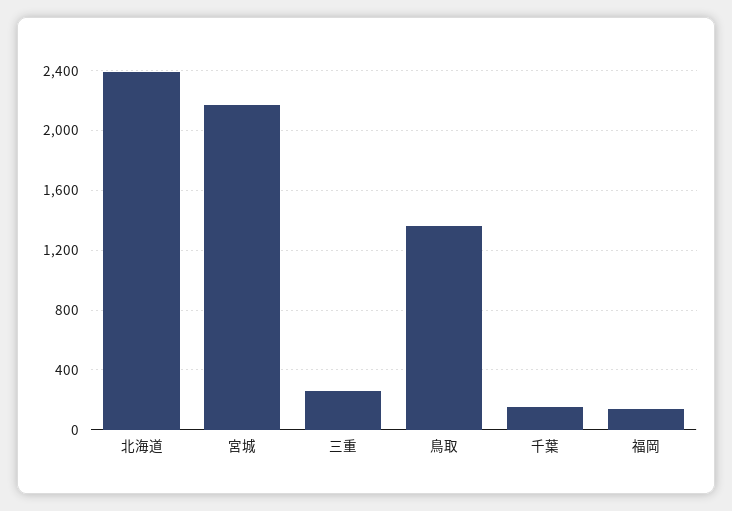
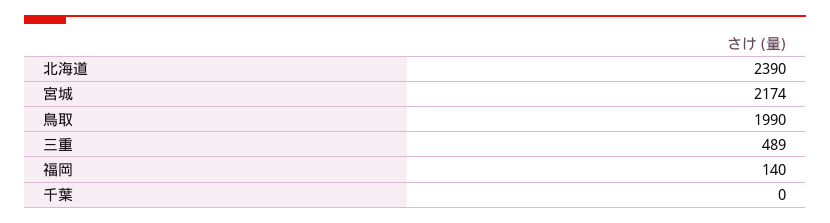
三重: 250 -> 489
鳥取: 1350 -> 1990
千葉: 150 -> 0

